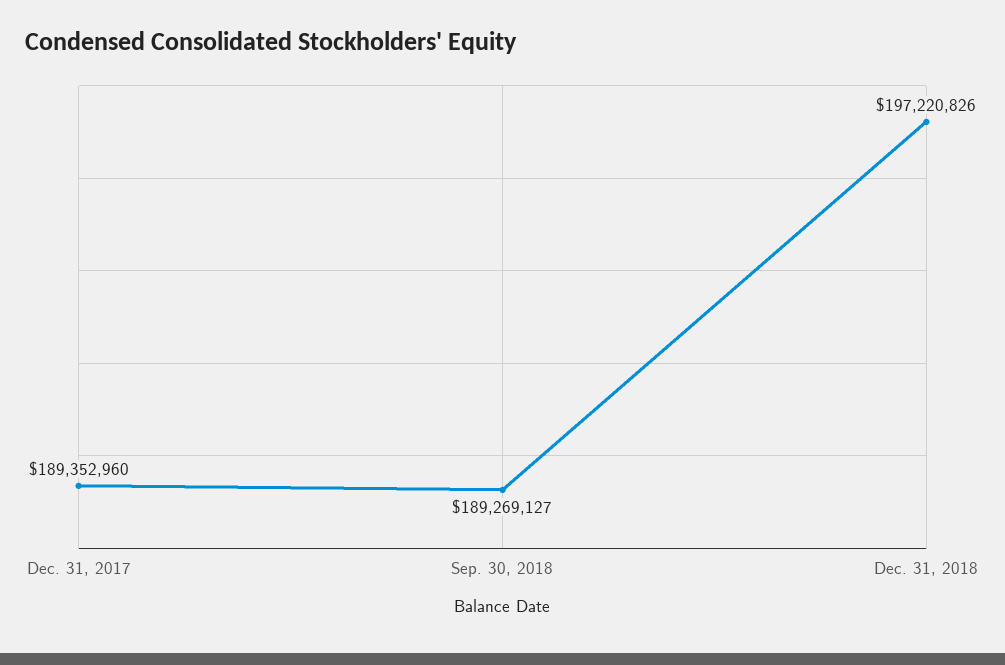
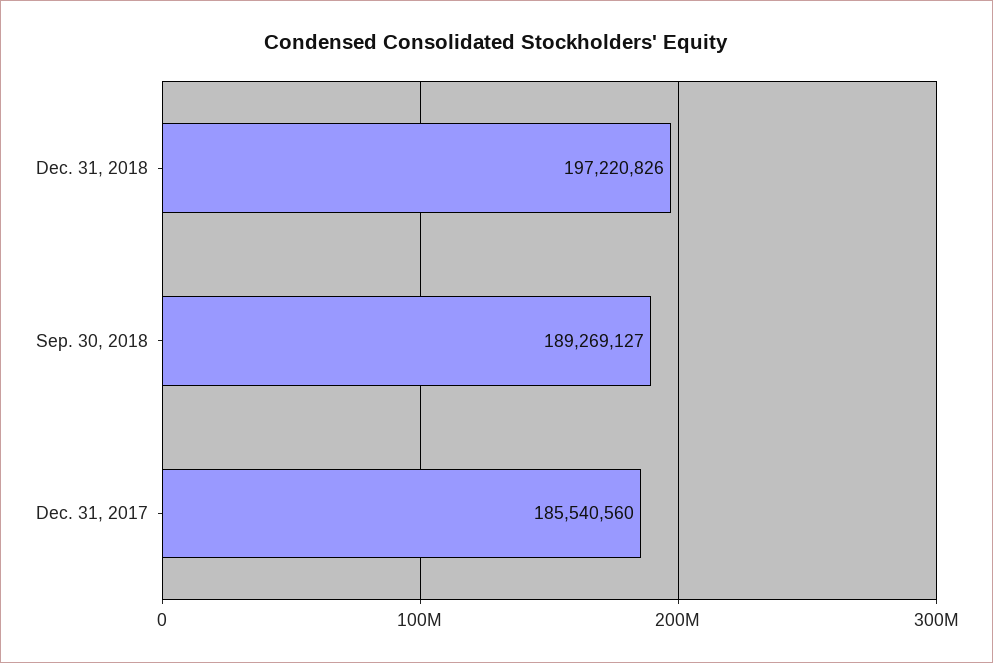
Dec. 31, 2017: 189352960 -> 185540560

